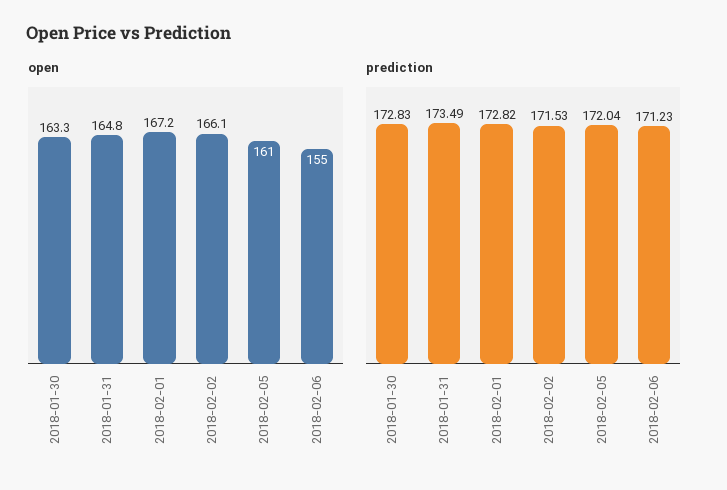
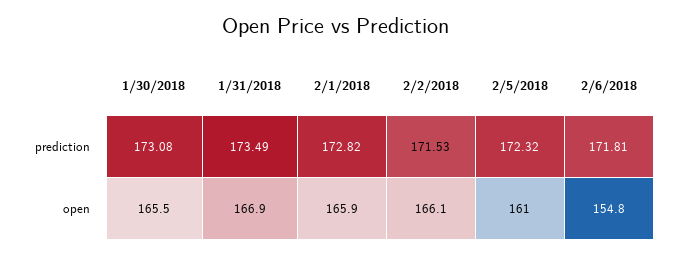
open, 2018-01-30: 163.3 -> 165.5
open, 2018-01-31: 164.8 -> 166.9
open, 2018-02-01: 167.2 -> 165.9
open, 2018-02-06: 155 -> 154.8
prediction, 2018-01-30: 172.83 -> 173.08
prediction, 2018-02-05: 172.04 -> 172.32
prediction, 2018-02-06: 171.23 -> 171.81

